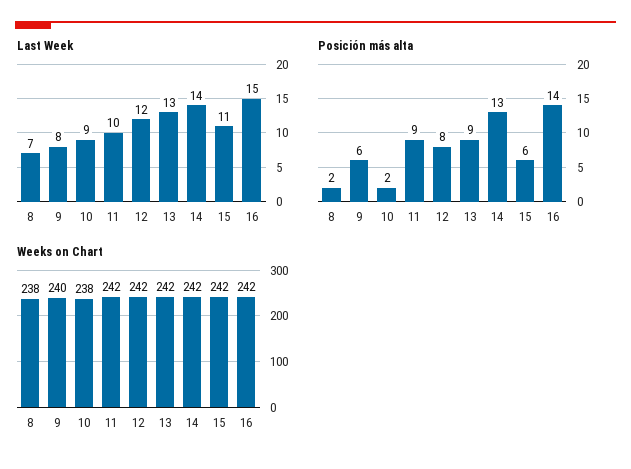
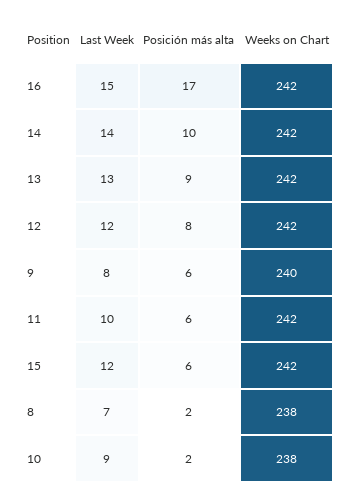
Last Week, 15: 11 -> 12
Posición más alta, 11: 9 -> 6
Posición más alta, 14: 13 -> 10
Posición más alta, 16: 14 -> 17

